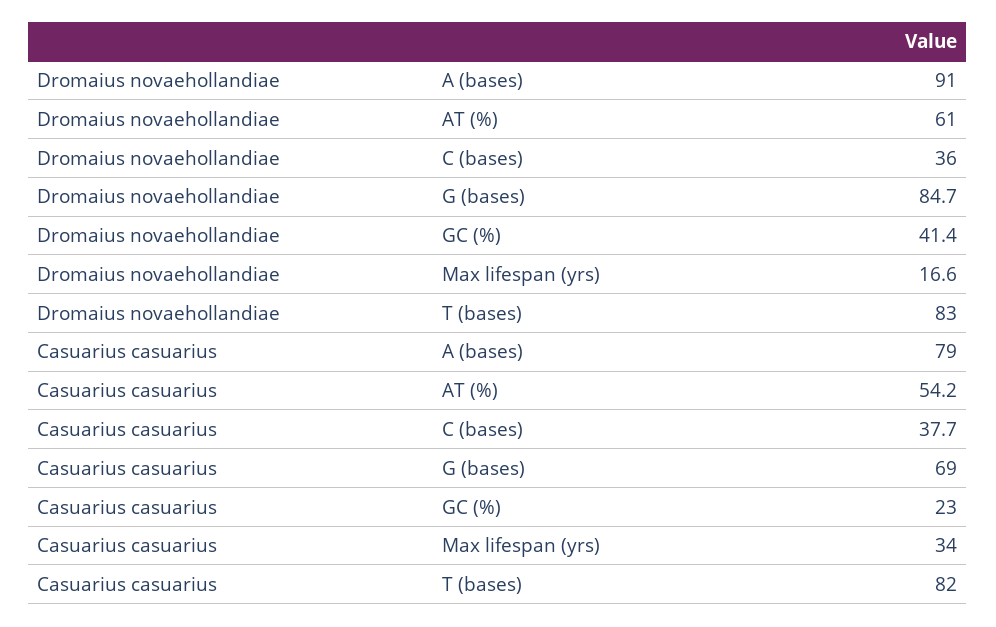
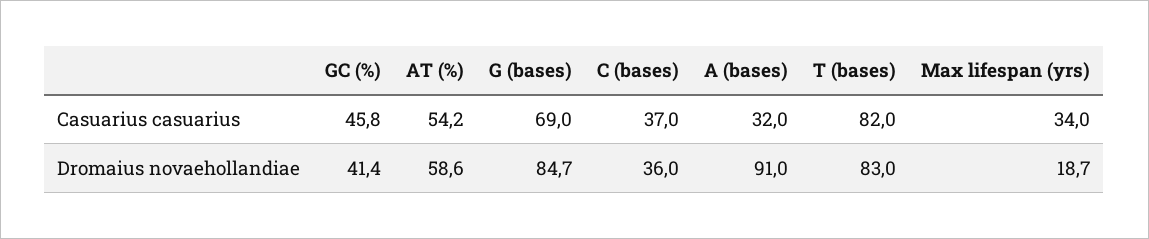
Dromaius novaehollandiae, AT (%): 61 -> 58.6
Dromaius novaehollandiae, Max lifespan (yrs): 16.6 -> 18.7
Casuarius casuarius, A (bases): 79 -> 32
Casuarius casuarius, C (bases): 37.7 -> 37
Casuarius casuarius, GC (%): 23 -> 45.8

